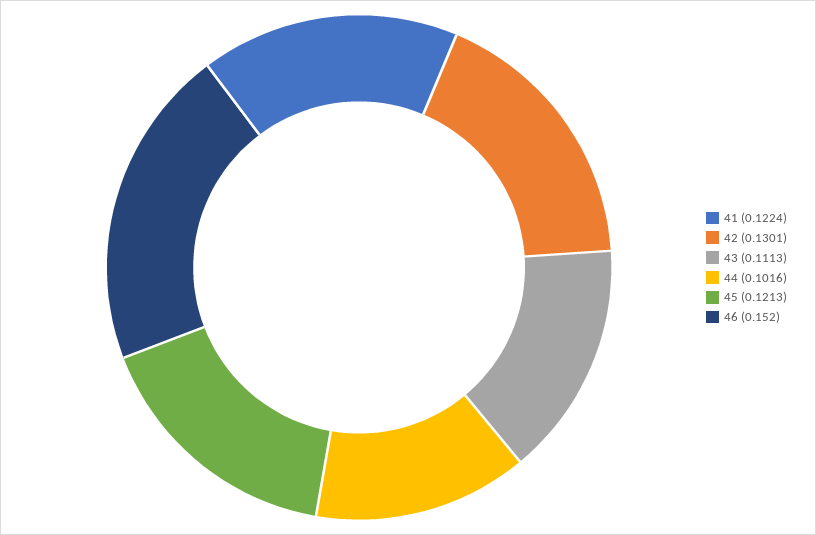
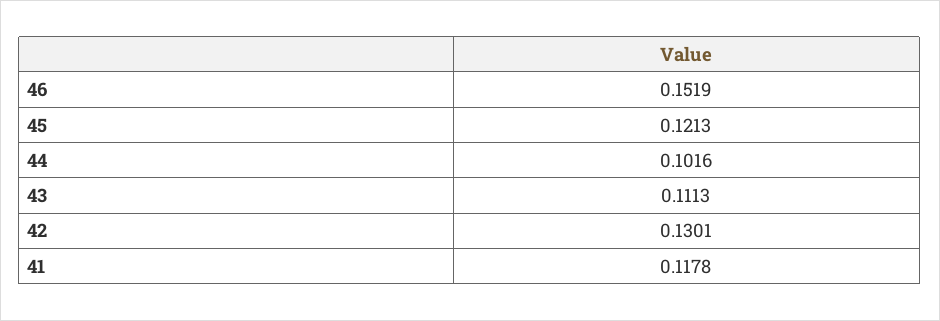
41: 0.1224 -> 0.1178
46: 0.152 -> 0.1519

